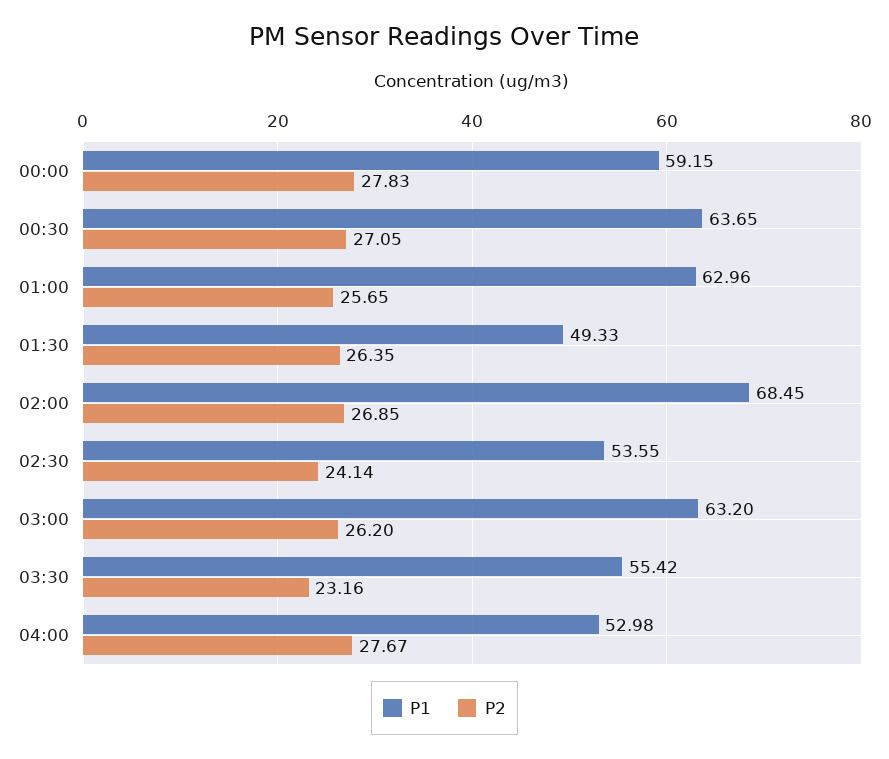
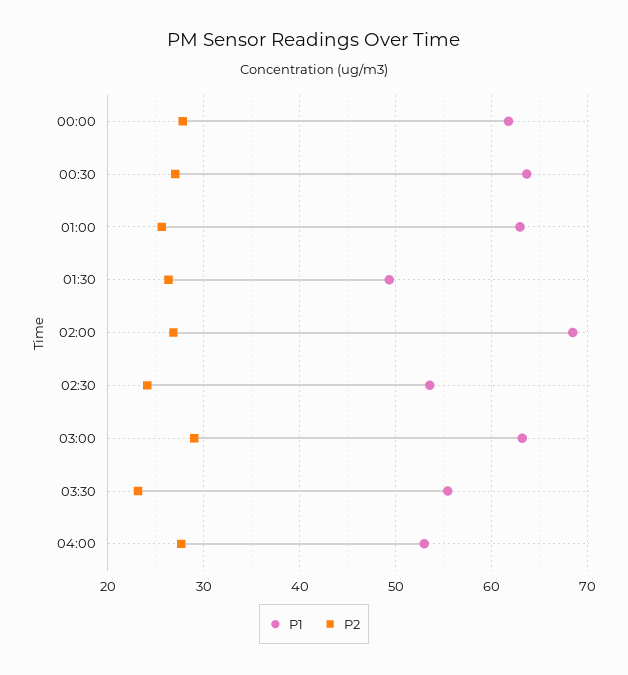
P1, 00:00: 59.15 -> 62
P2, 03:00: 26.2 -> 29

